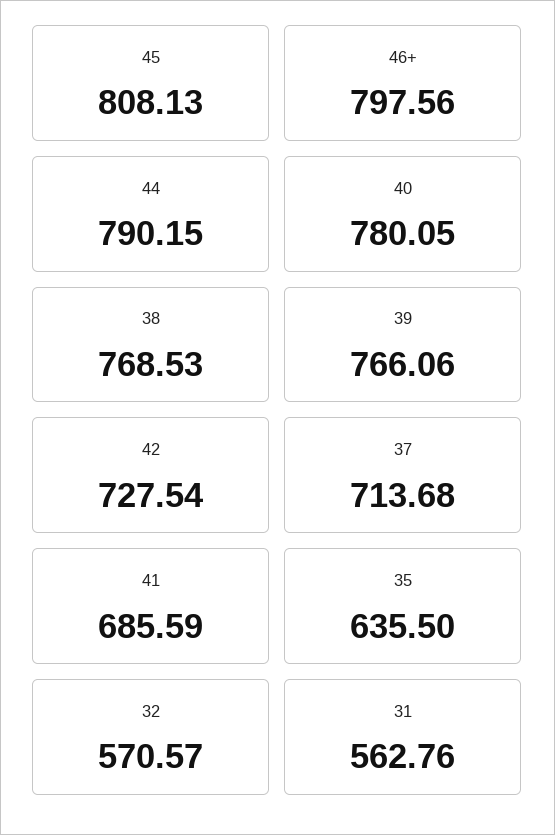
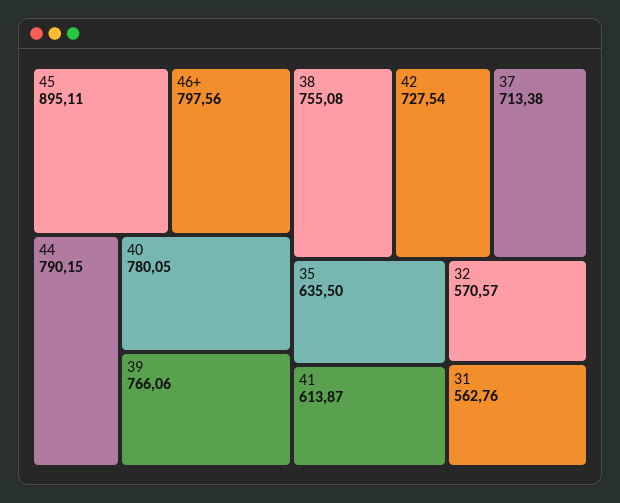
45: 808.13 -> 895.11
38: 768.53 -> 755.08
37: 713.68 -> 713.38
41: 685.59 -> 613.87

